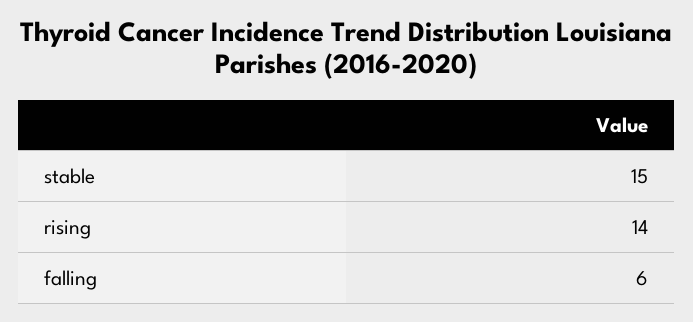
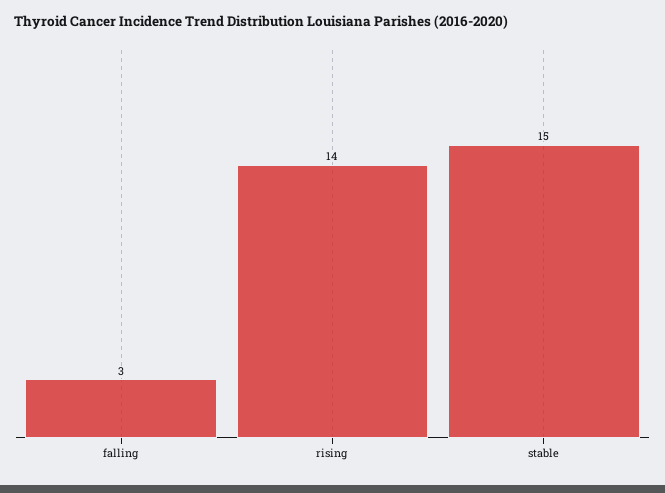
falling: 6 -> 3

